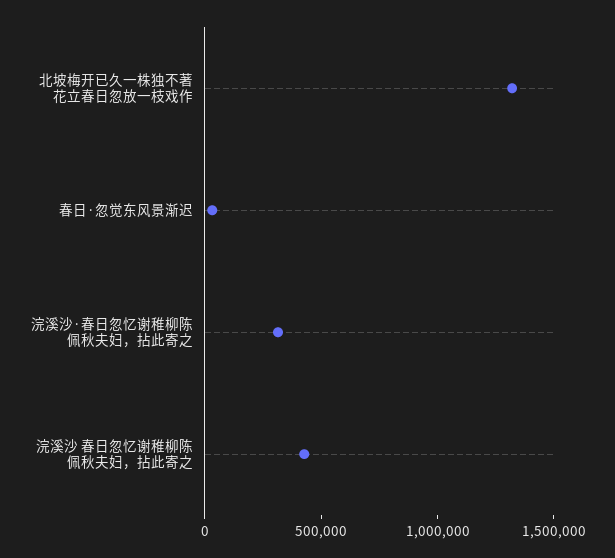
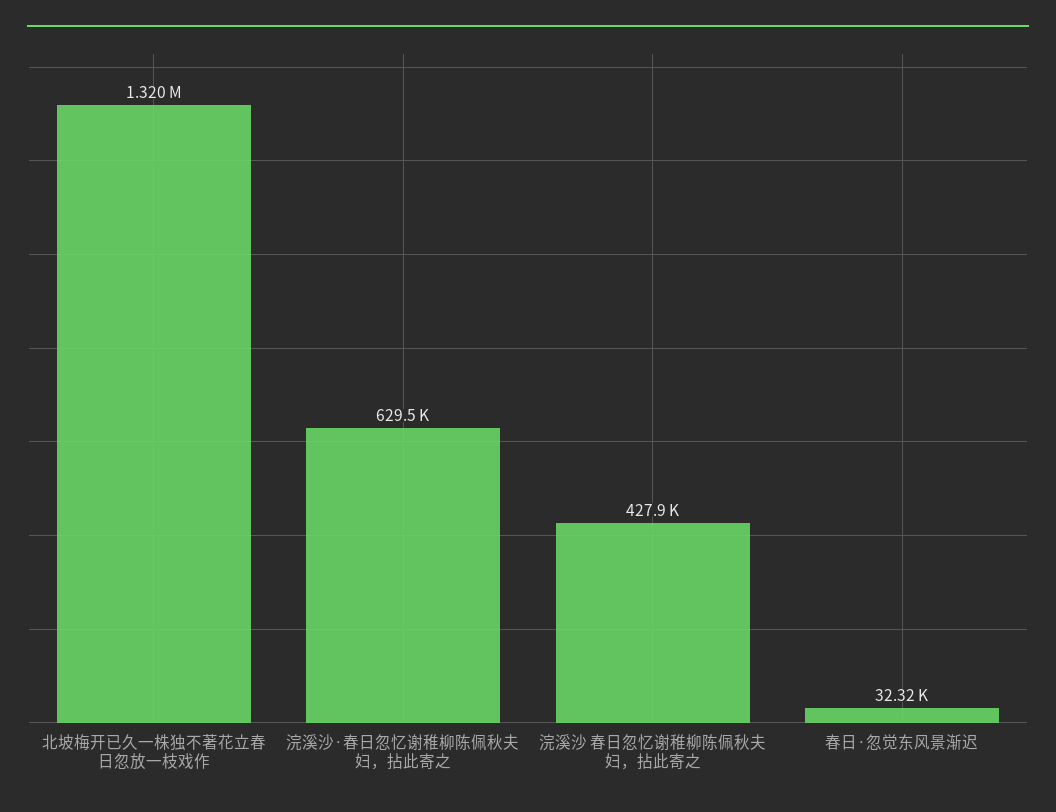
浣溪沙·春日忽忆谢稚柳陈佩秋夫妇，拈此寄之: 300000 -> 629500

